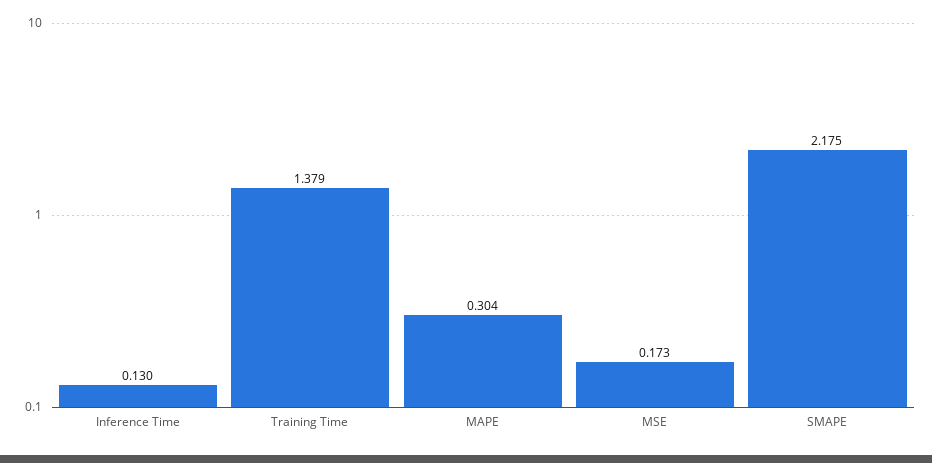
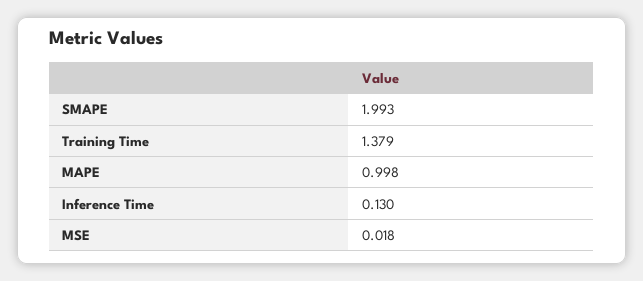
MAPE: 0.304 -> 0.998
MSE: 0.173 -> 0.018
SMAPE: 2.175 -> 1.993

